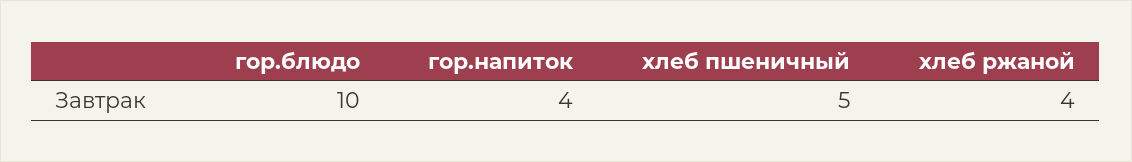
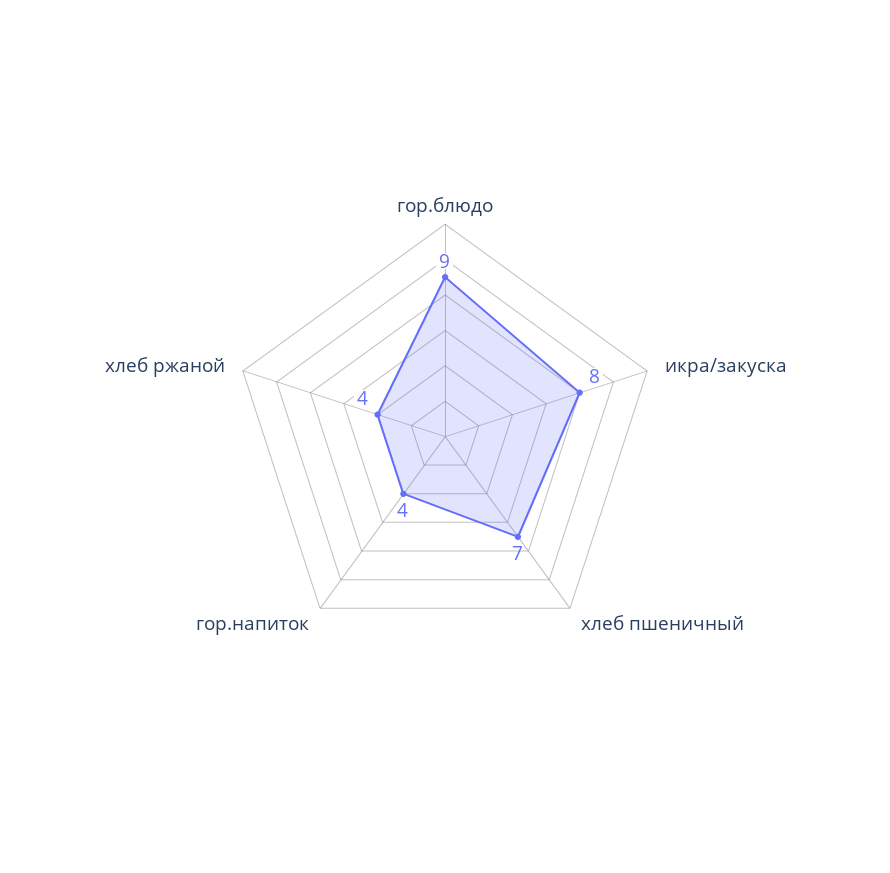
гор.блюдо: 10 -> 9
хлеб пшеничный: 5 -> 7
икра/закуска: none -> 8

